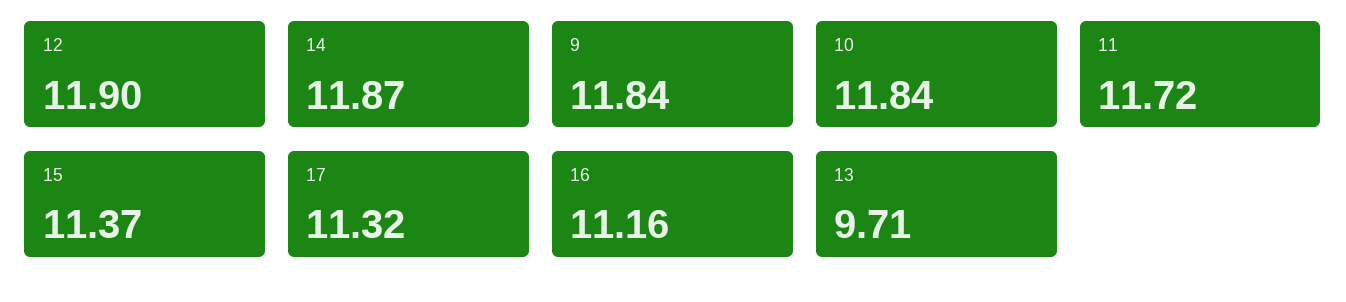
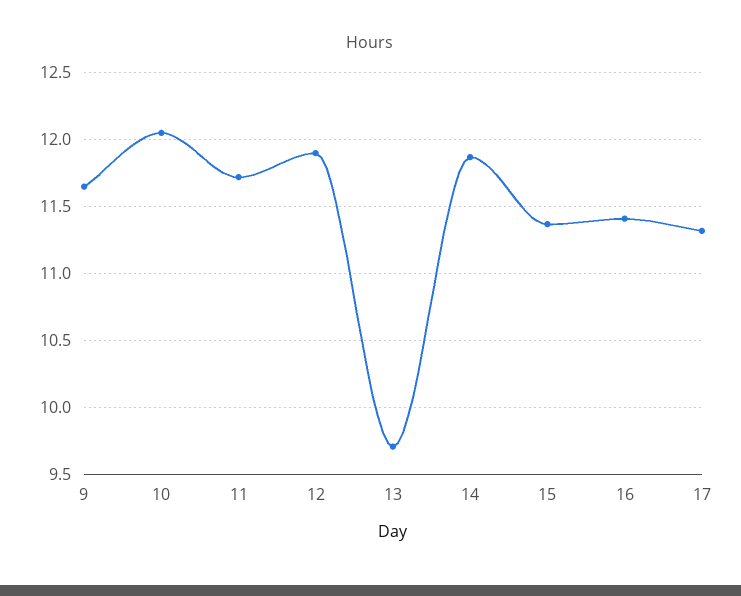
9: 11.84 -> 11.65
10: 11.84 -> 12.05
16: 11.16 -> 11.4

